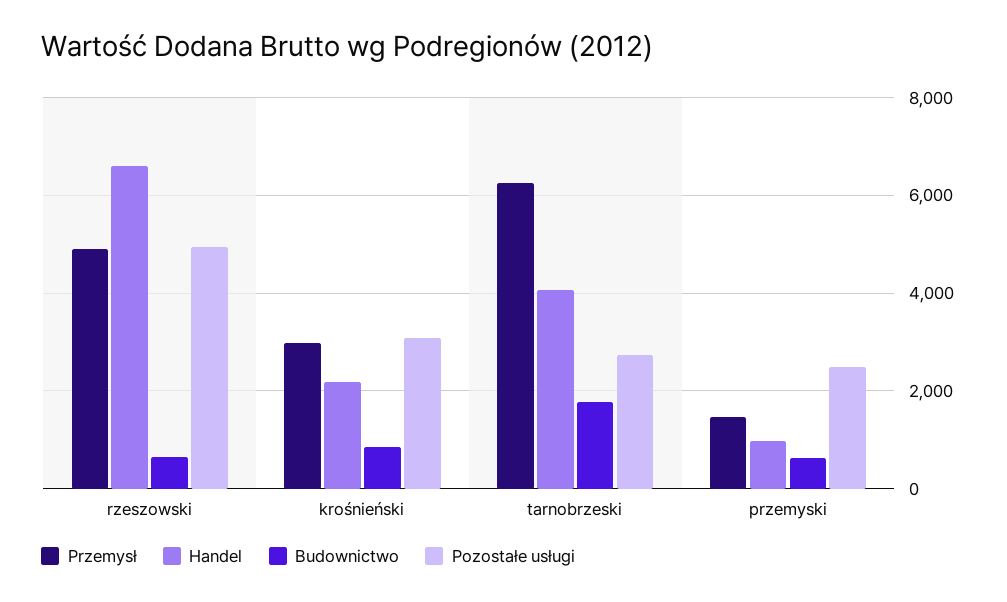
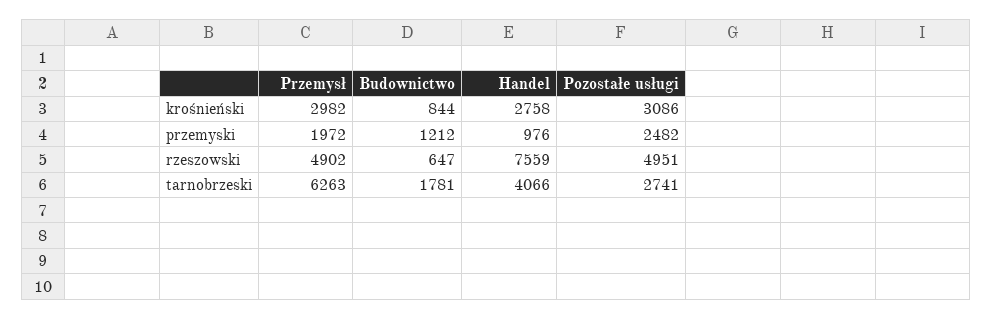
Handel, rzeszowski: 6600 -> 7559
Handel, krośnieński: 2200 -> 2758
Przemysł, przemyski: 1400 -> 1972
Budownictwo, przemyski: 600 -> 1212

